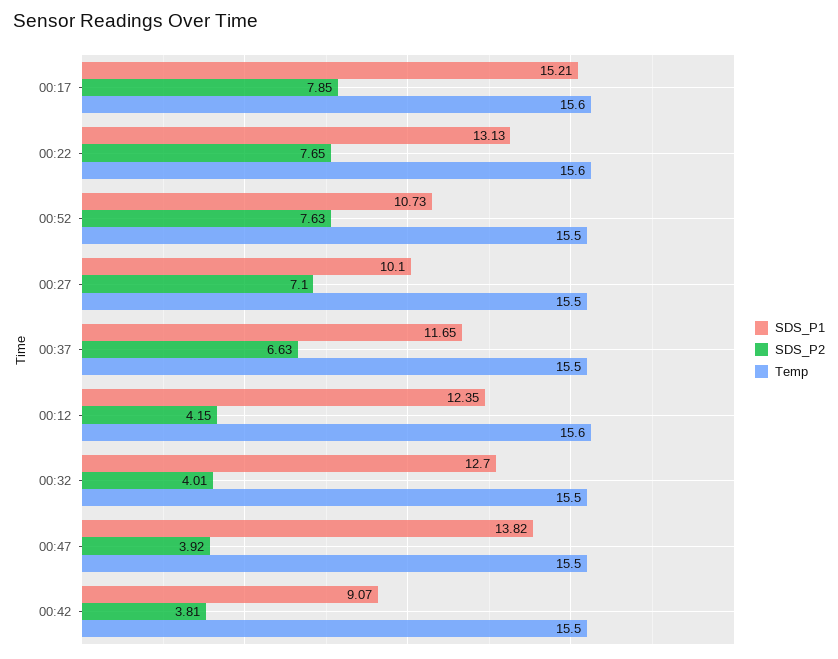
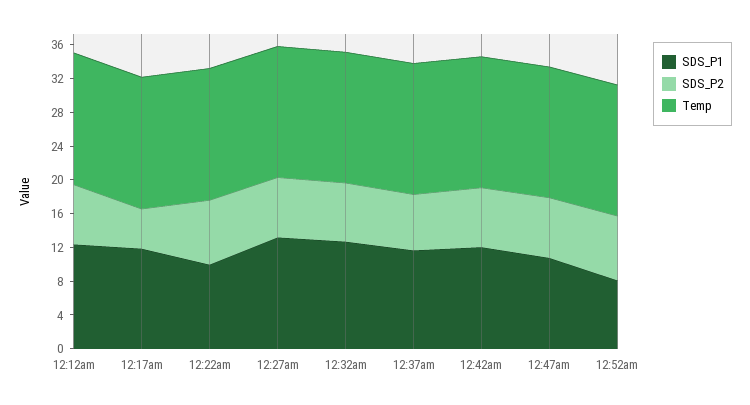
SDS_P1, 00:17: 15.21 -> 12
SDS_P2, 00:17: 7.85 -> 5
SDS_P1, 00:22: 13.13 -> 10
SDS_P1, 00:52: 10.73 -> 8
SDS_P1, 00:27: 10.1 -> 13
SDS_P2, 00:12: 4.15 -> 7
SDS_P2, 00:32: 4.01 -> 7
SDS_P1, 00:47: 13.82 -> 11
SDS_P2, 00:47: 3.92 -> 7
SDS_P1, 00:42: 9.07 -> 12
SDS_P2, 00:42: 3.81 -> 7

